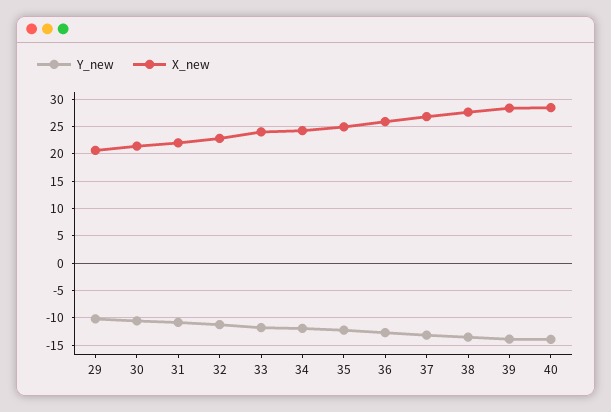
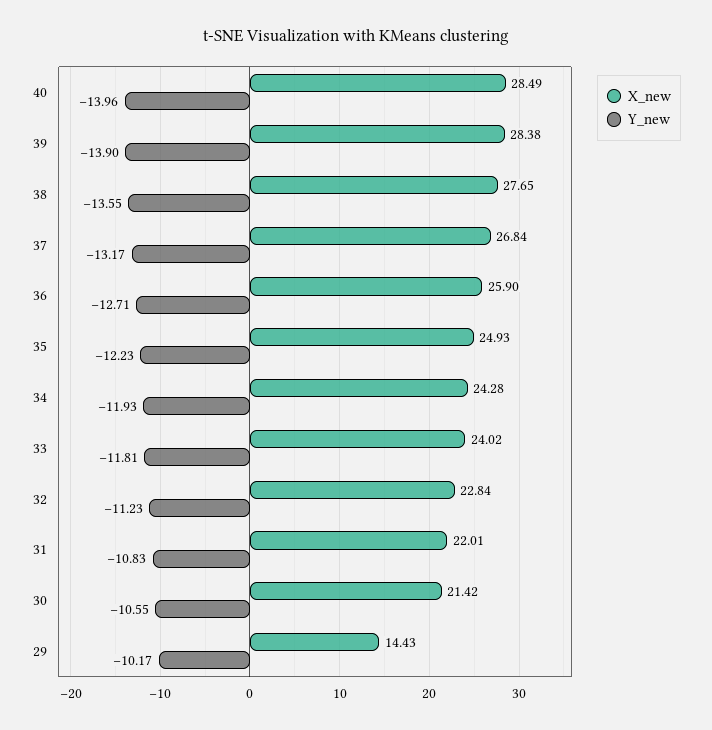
X_new, 29: 20 -> 14.43

